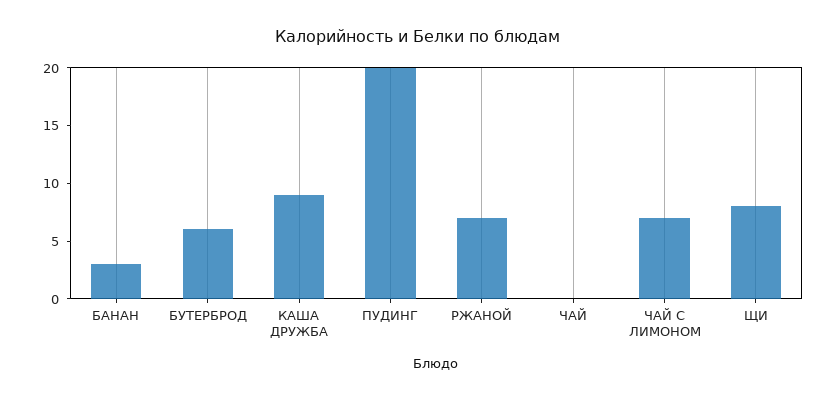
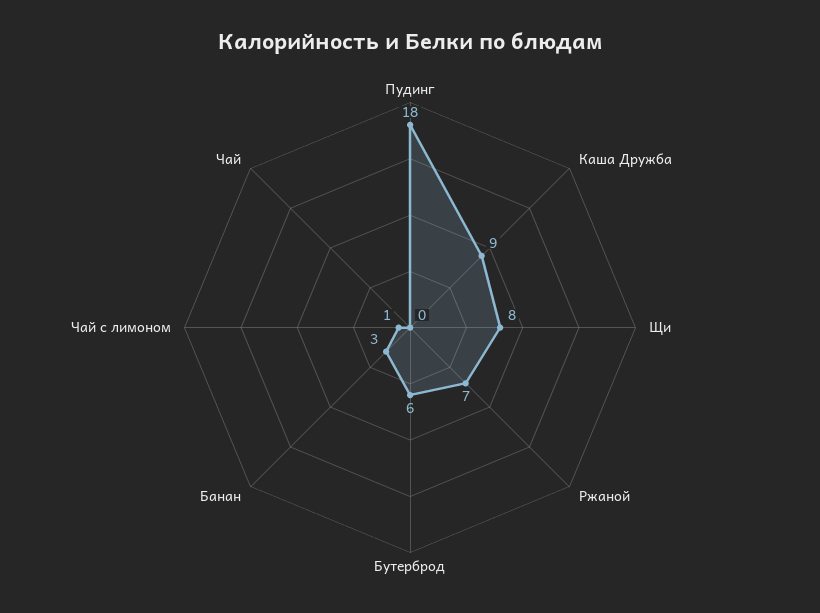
ПУДИНГ: 20 -> 18
ЧАЙ С ЛИМОНОМ: 7 -> 1

